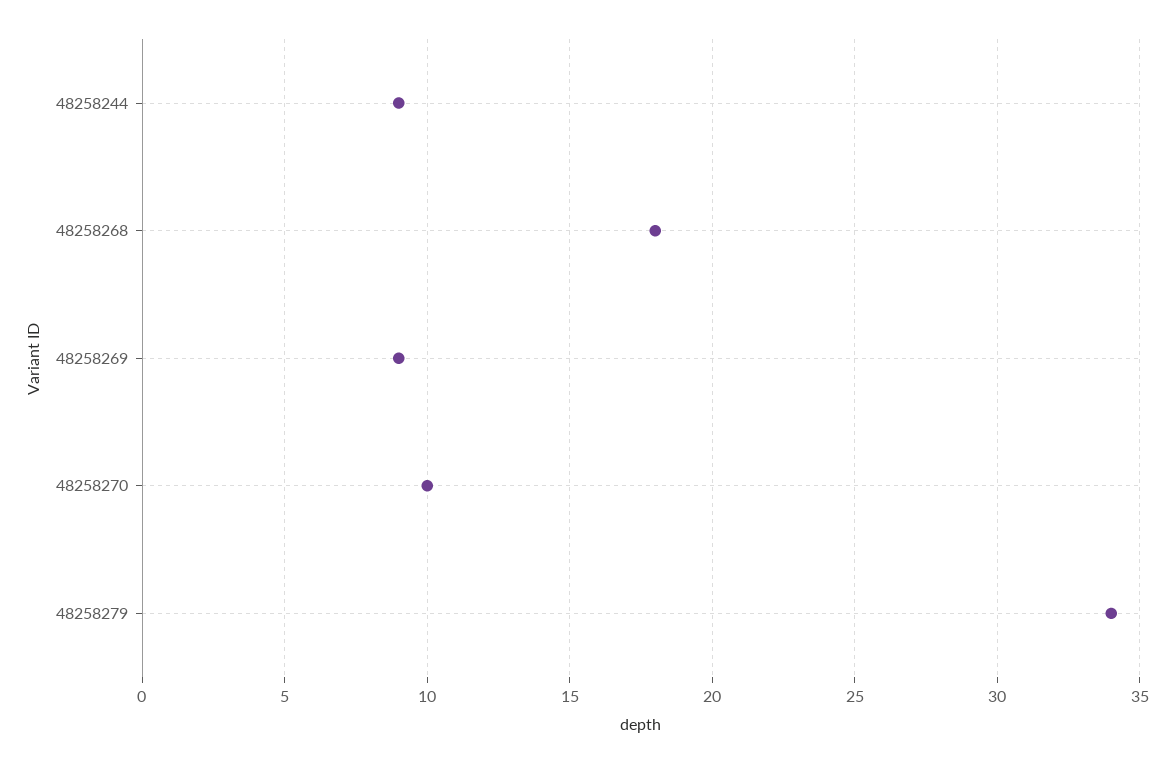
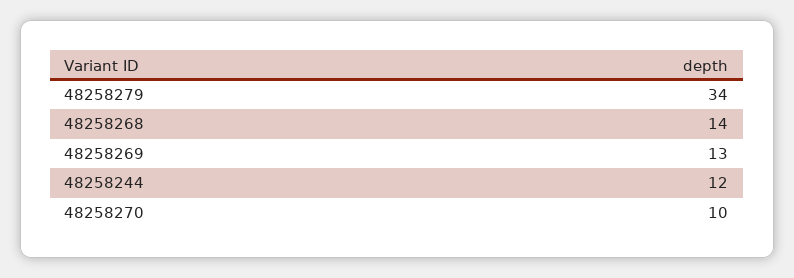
48258244: 9 -> 12
48258268: 18 -> 14
48258269: 9 -> 13

